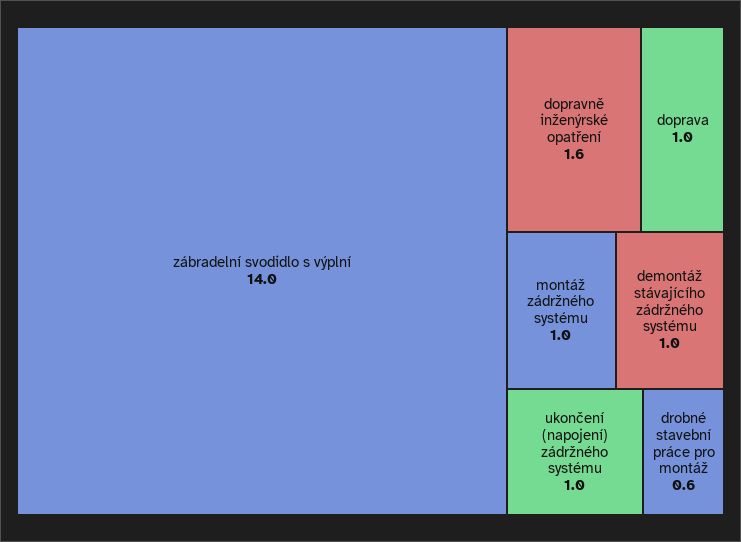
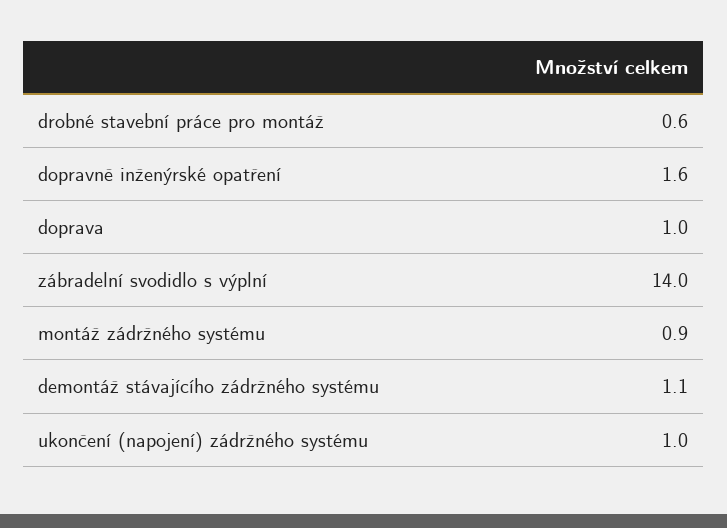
montáž zádržného systému: 1 -> 0.9
demontáž stávajícího zádržného systému: 1 -> 1.1

